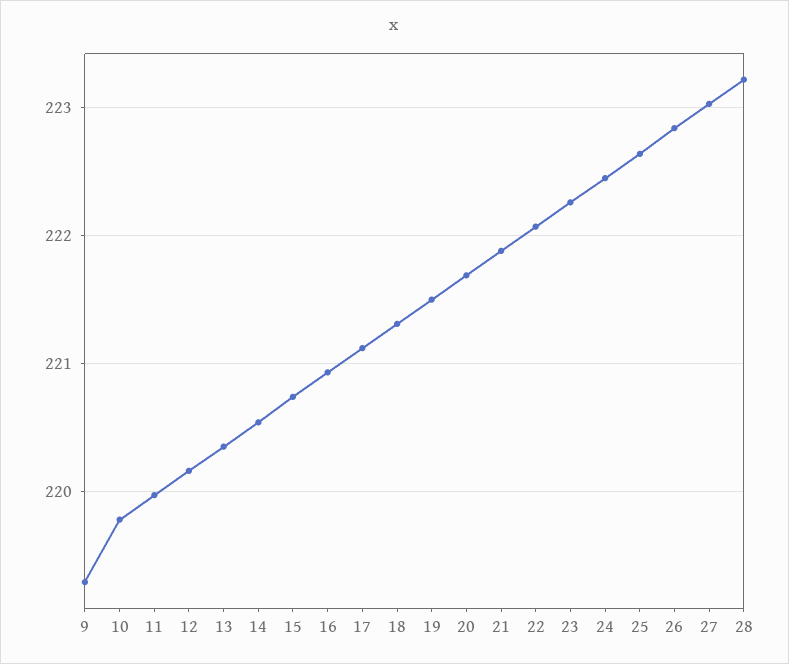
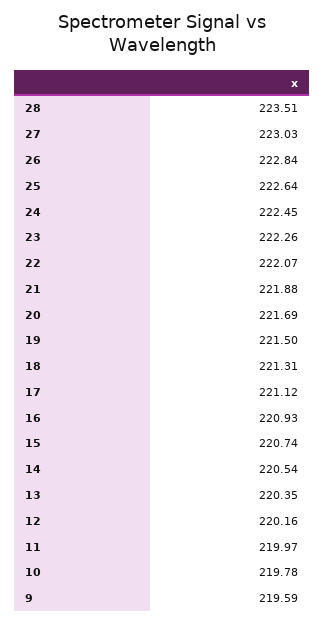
9: 219.3 -> 219.59
28: 223.2 -> 223.51

